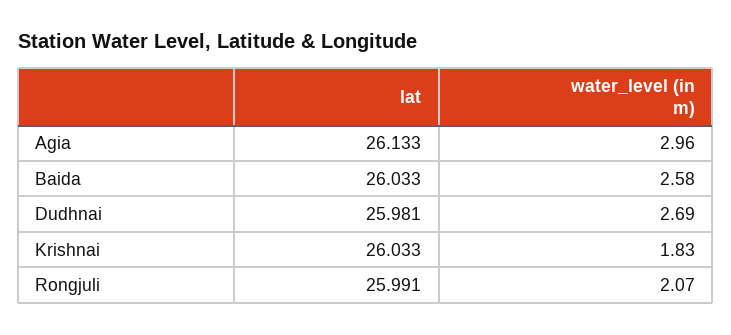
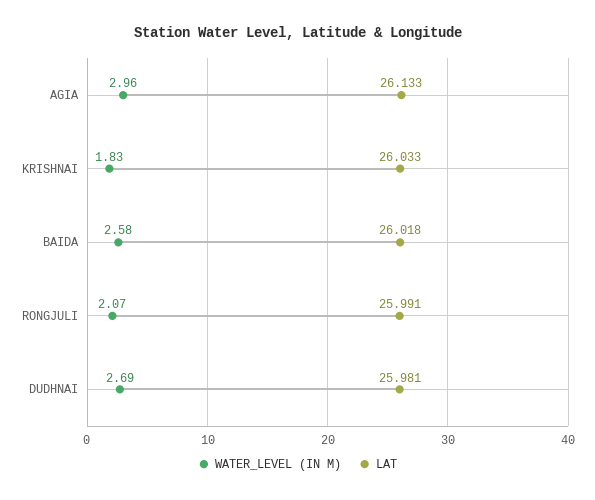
lat, Baida: 26.033 -> 26.018

